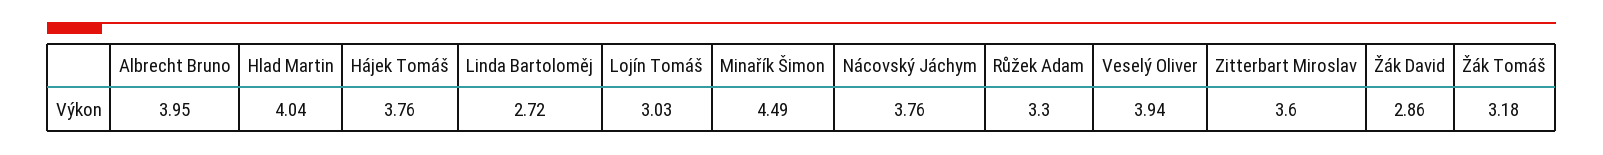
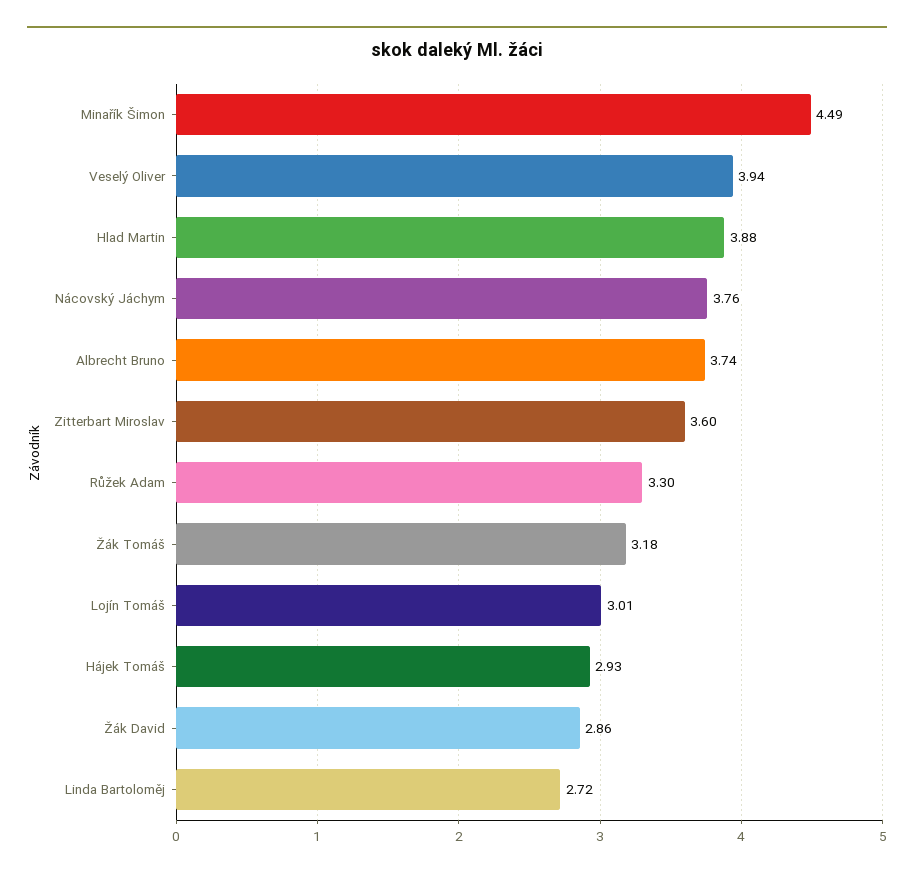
Albrecht Bruno: 3.95 -> 3.74
Hlad Martin: 4.04 -> 3.88
Hájek Tomáš: 3.76 -> 2.93
Lojín Tomáš: 3.03 -> 3.01

